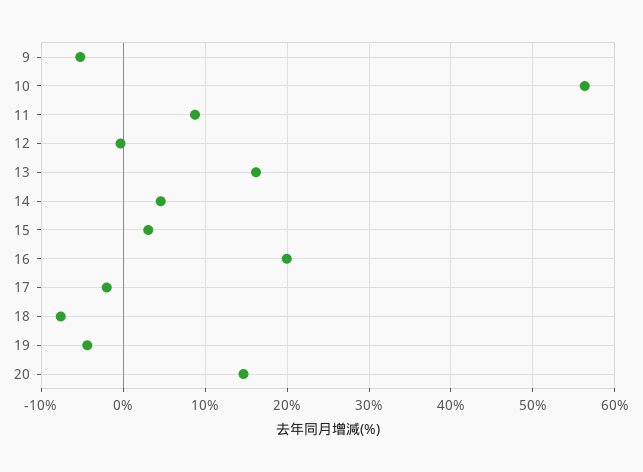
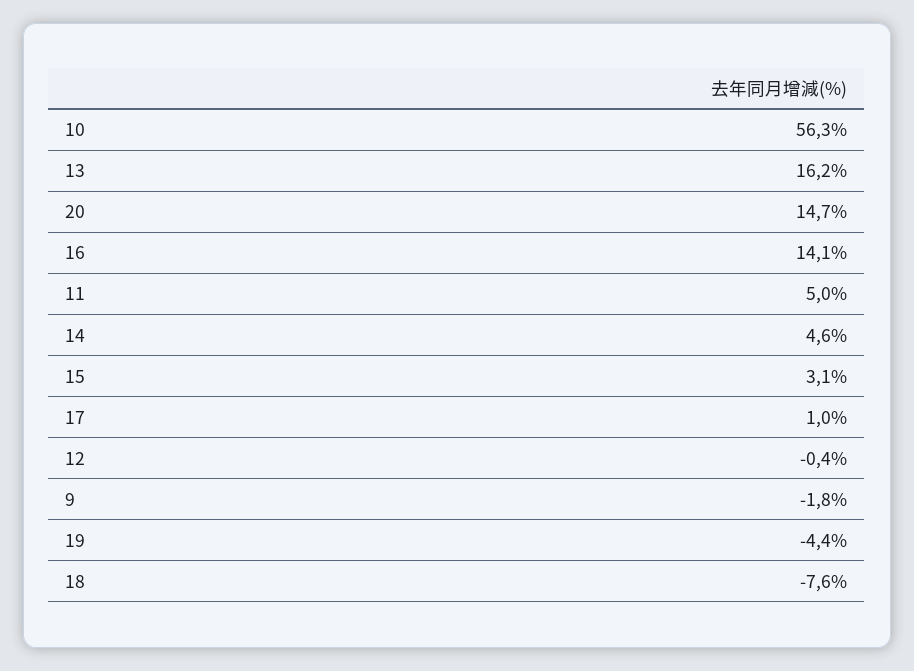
9: -5 -> -1.8
11: 9 -> 5
16: 20 -> 14.1
17: -2 -> 1

